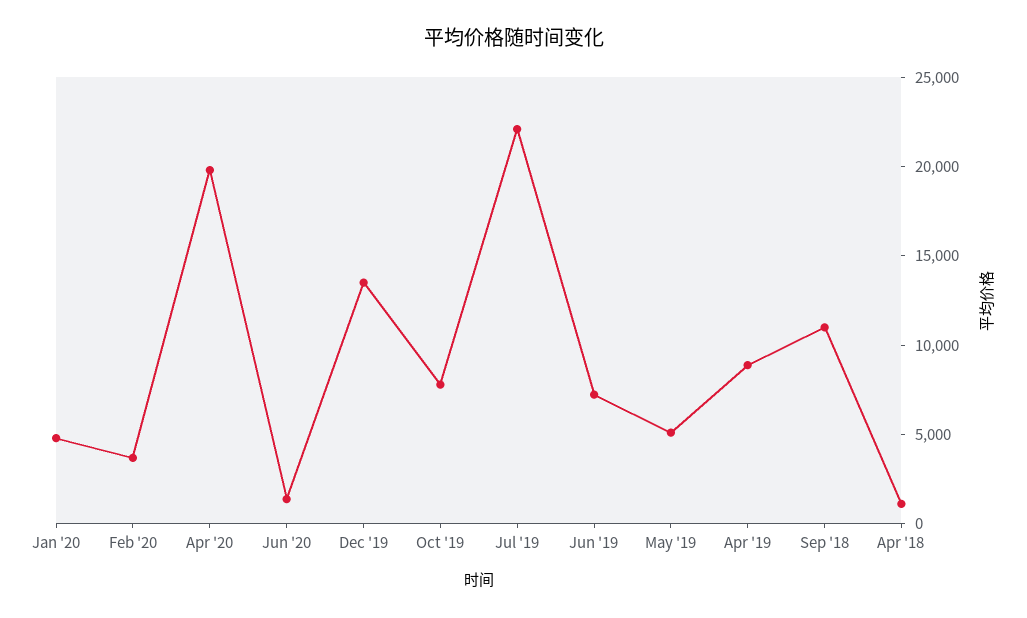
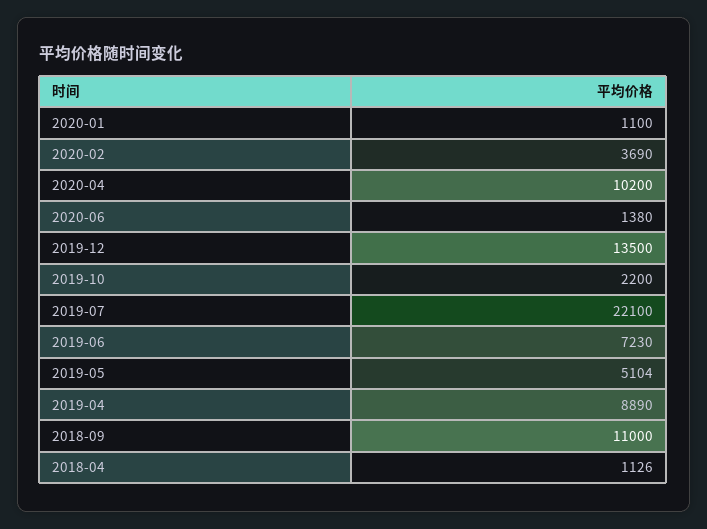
Jan '20: 5000 -> 1100
Apr '20: 20000 -> 10200
Oct '19: 8000 -> 2200

